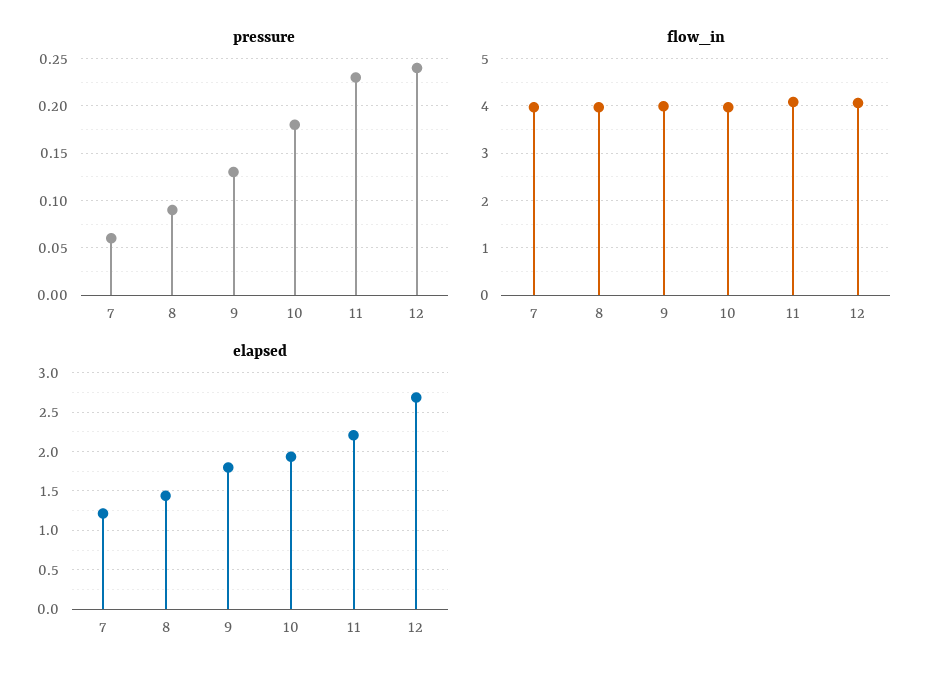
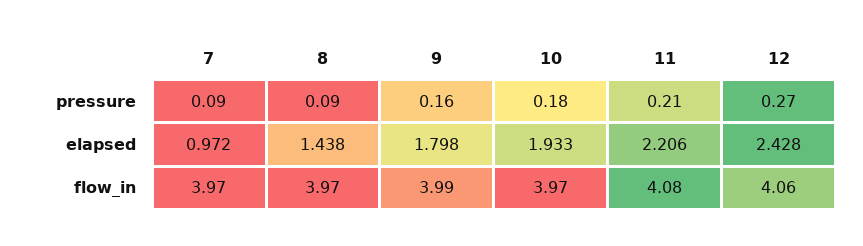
pressure, 7: 0.06 -> 0.09
pressure, 9: 0.13 -> 0.16
pressure, 11: 0.23 -> 0.21
pressure, 12: 0.24 -> 0.27
elapsed, 7: 1.2 -> 0.972
elapsed, 12: 2.7 -> 2.428

